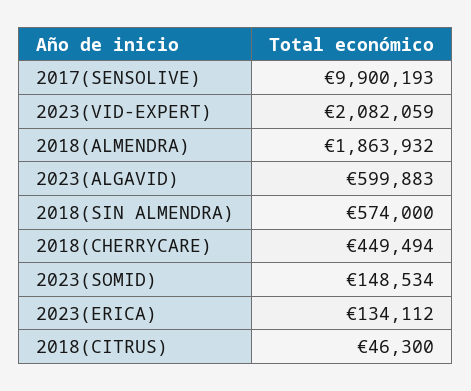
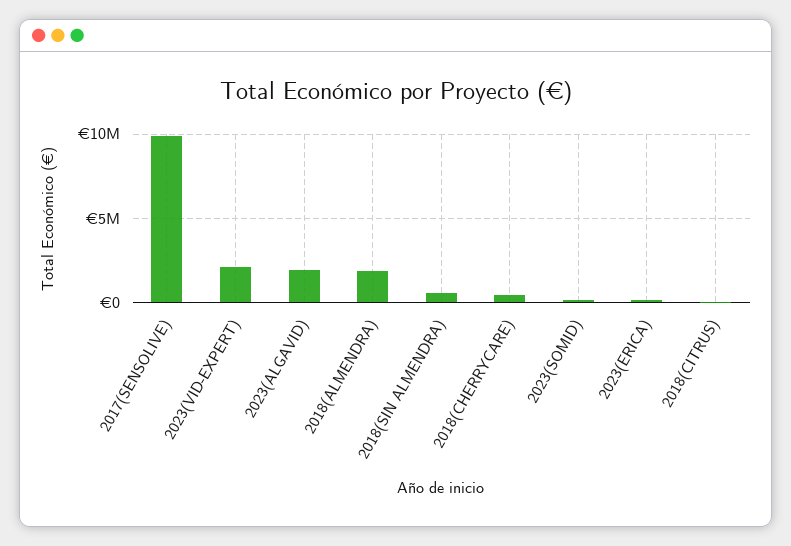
2023(ALGAVID): 599883 -> 2000000

